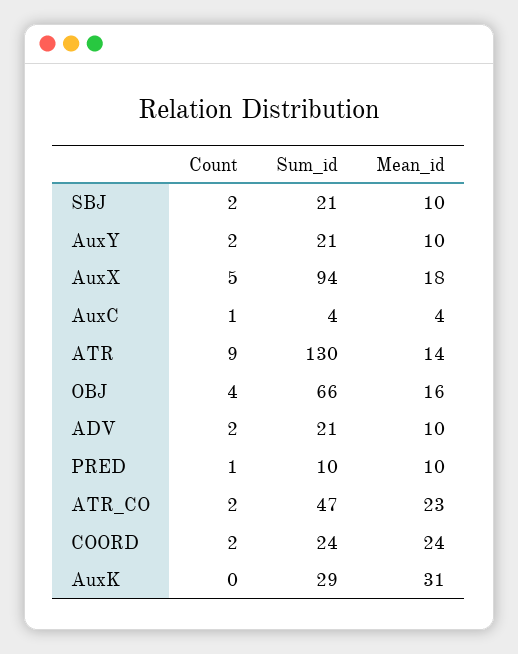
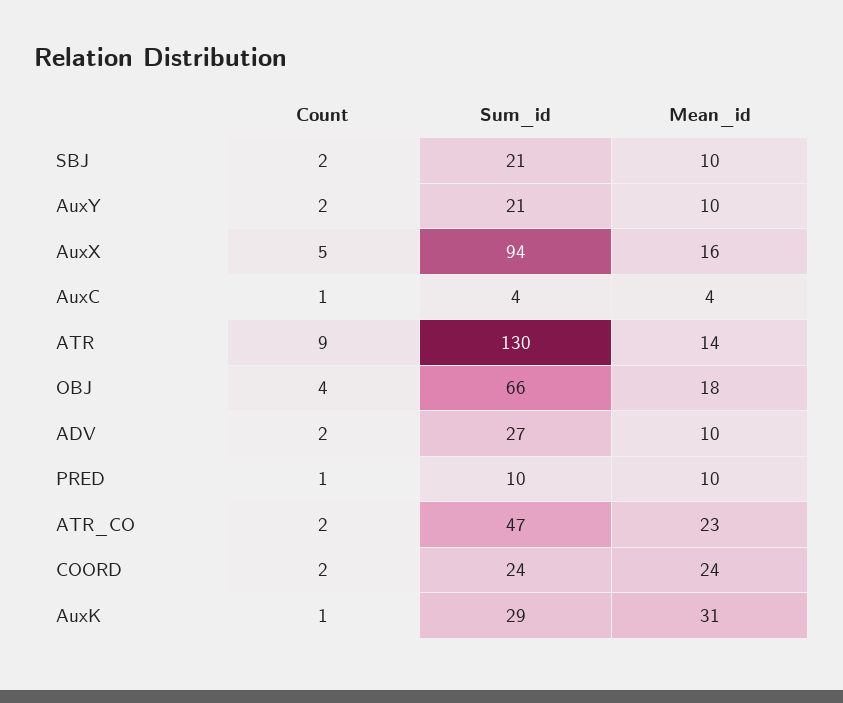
Mean_id, AuxX: 18 -> 16
Mean_id, OBJ: 16 -> 18
Sum_id, ADV: 21 -> 27
Count, AuxK: 0 -> 1

